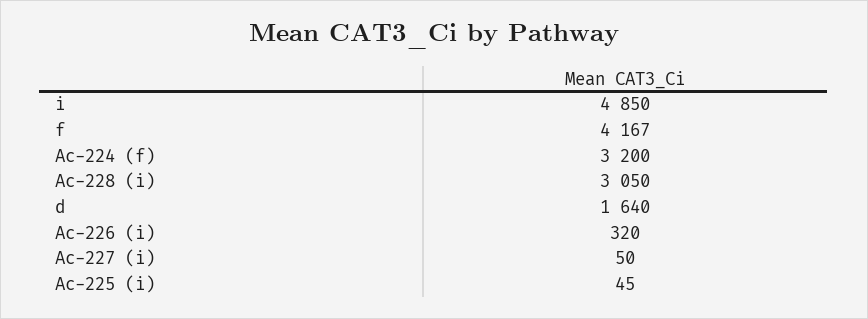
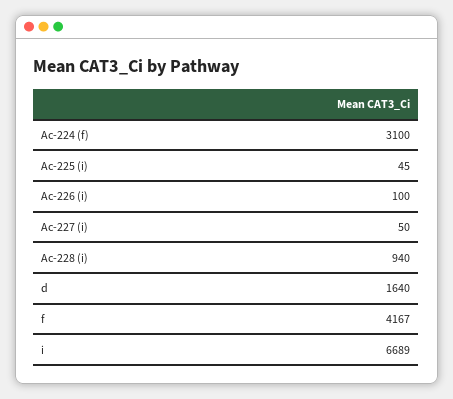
i: 4850 -> 6689
Ac-224 (f): 3200 -> 3100
Ac-228 (i): 3050 -> 940
Ac-226 (i): 320 -> 100

